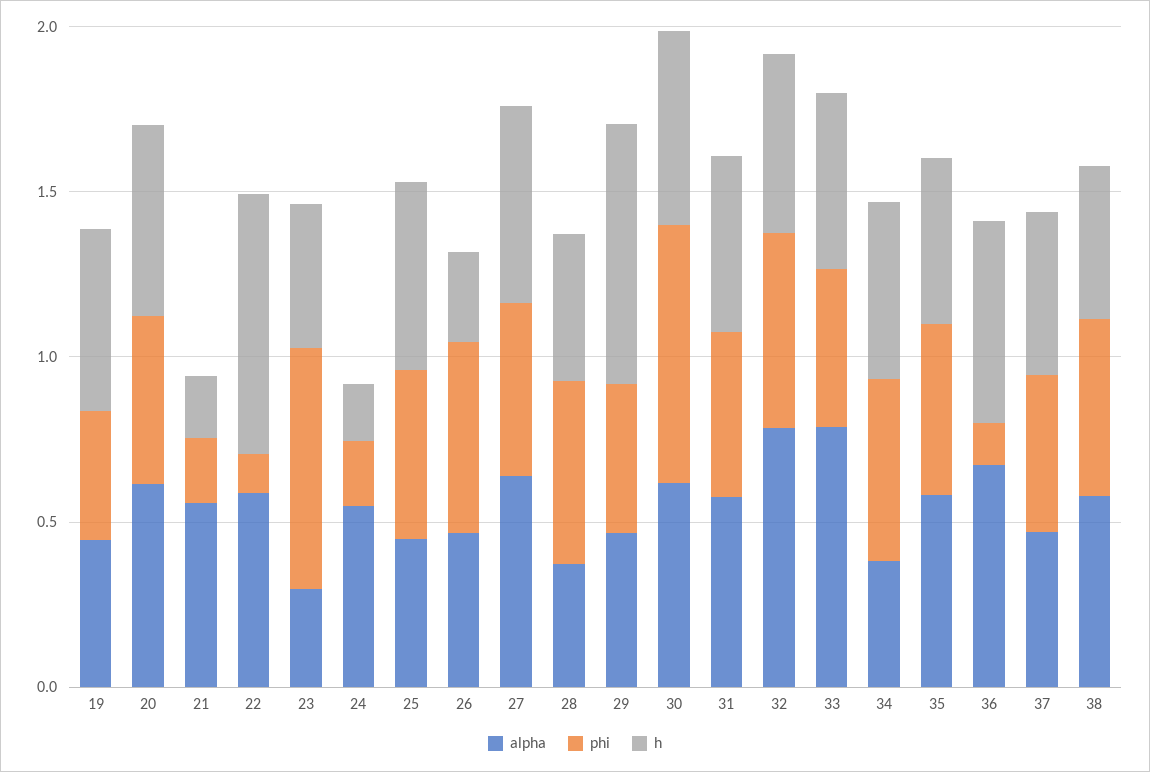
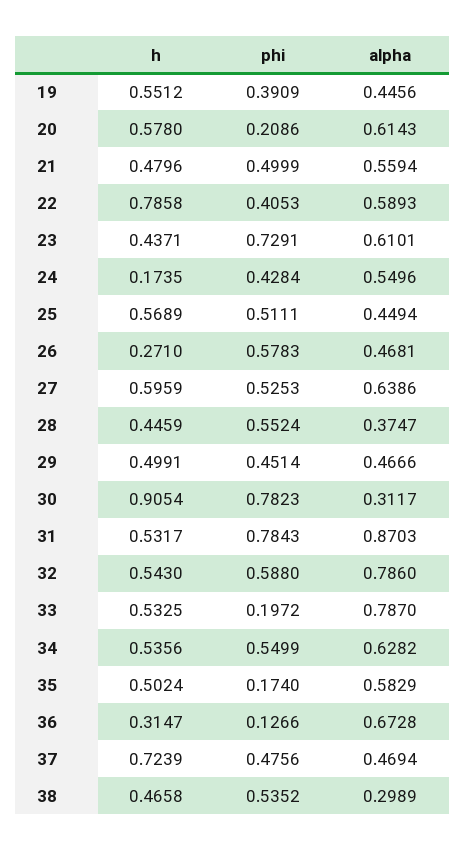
phi, 20: 0.5 -> 0.2086
phi, 21: 0.2 -> 0.4999
h, 21: 0.2 -> 0.4796
phi, 22: 0.1 -> 0.4053
alpha, 23: 0.3 -> 0.6101
phi, 24: 0.2 -> 0.4284
h, 29: 0.8 -> 0.4991
alpha, 30: 0.6 -> 0.3117
h, 30: 0.6 -> 0.9054
alpha, 31: 0.6 -> 0.8703
phi, 31: 0.5 -> 0.7843
phi, 33: 0.5 -> 0.1972
alpha, 34: 0.4 -> 0.6282
phi, 35: 0.5 -> 0.174
h, 36: 0.6 -> 0.3147
h, 37: 0.5 -> 0.7239
alpha, 38: 0.6 -> 0.2989

